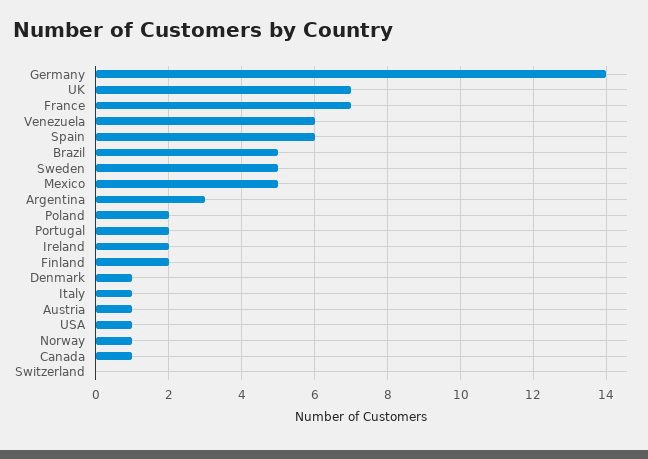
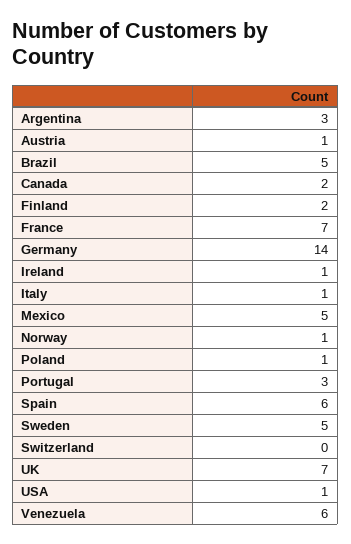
Poland: 2 -> 1
Portugal: 2 -> 3
Ireland: 2 -> 1
Denmark: 1 -> none
Canada: 1 -> 2

